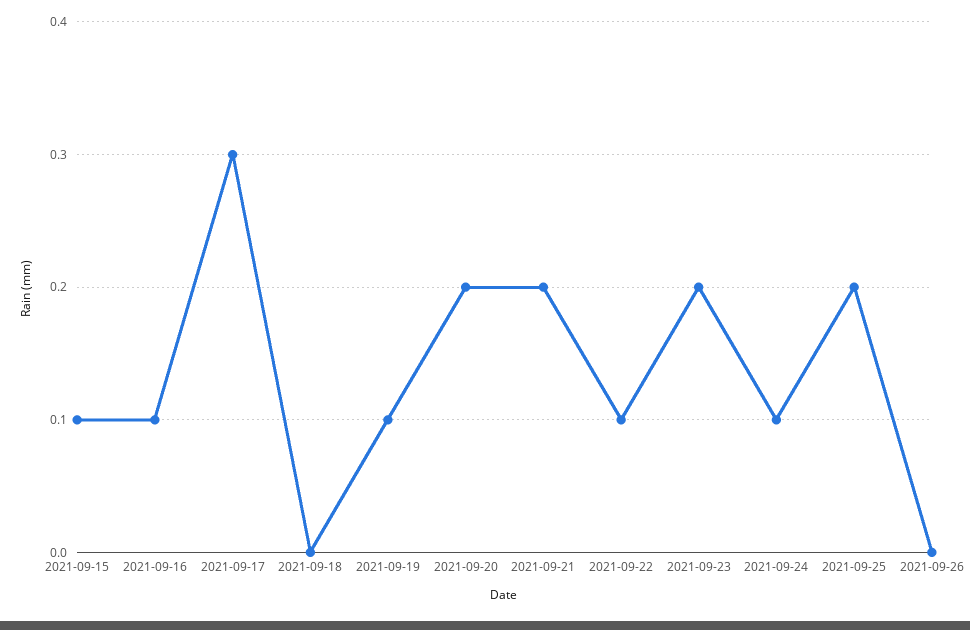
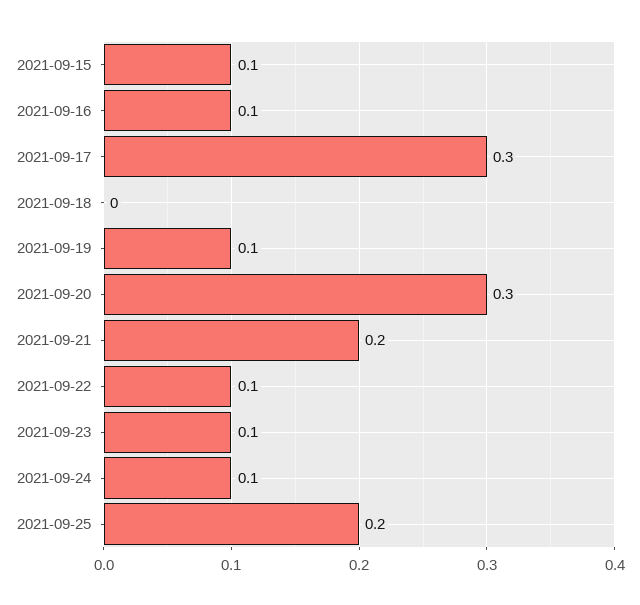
2021-09-20: 0.2 -> 0.3
2021-09-23: 0.2 -> 0.1
2021-09-26: 0 -> none

